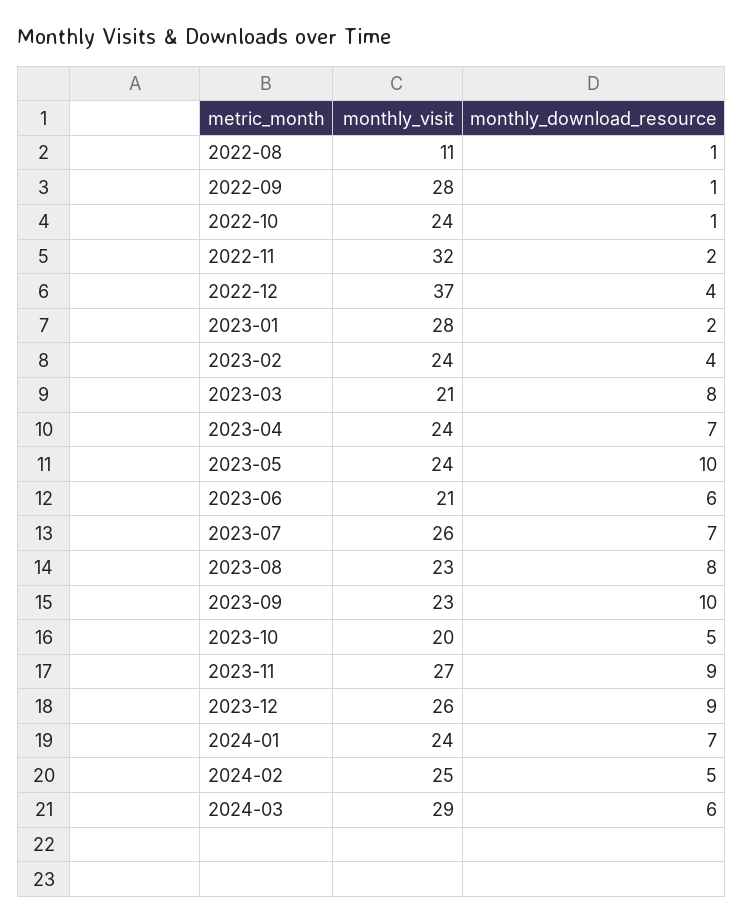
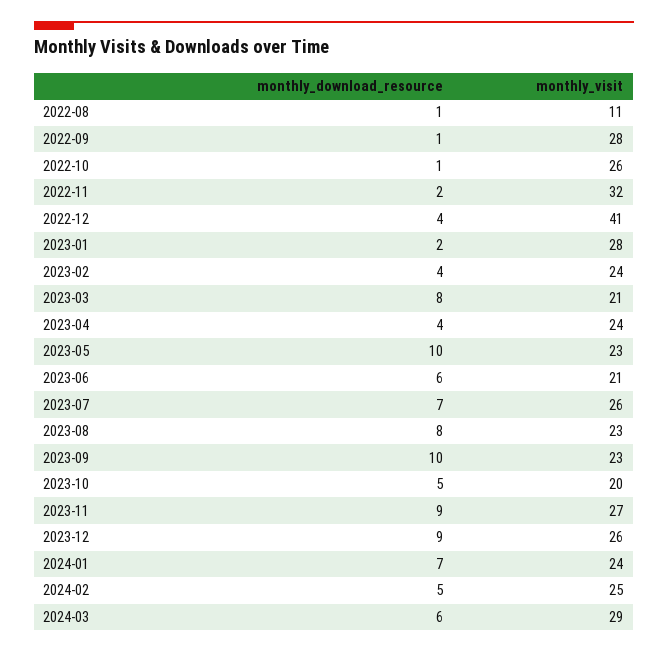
monthly_visit, 2022-10: 24 -> 26
monthly_visit, 2022-12: 37 -> 41
monthly_download_resource, 2023-04: 7 -> 4
monthly_visit, 2023-05: 24 -> 23

